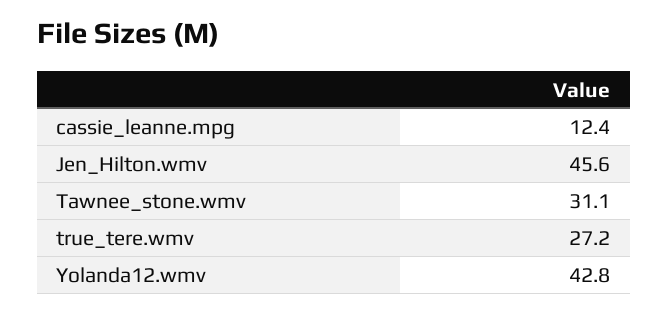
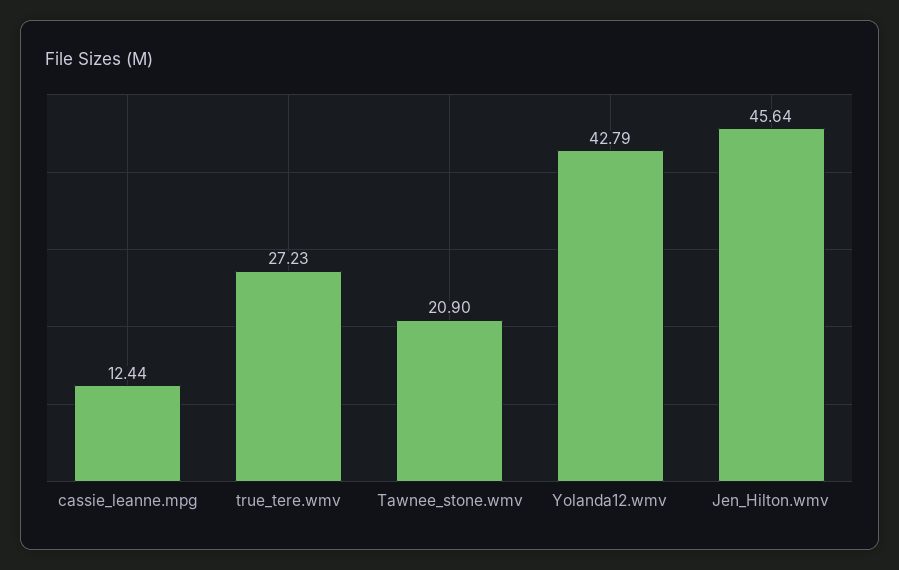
Tawnee_stone.wmv: 31.1 -> 20.9

